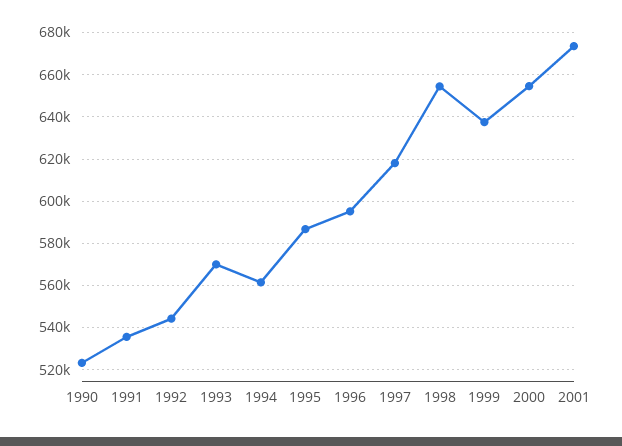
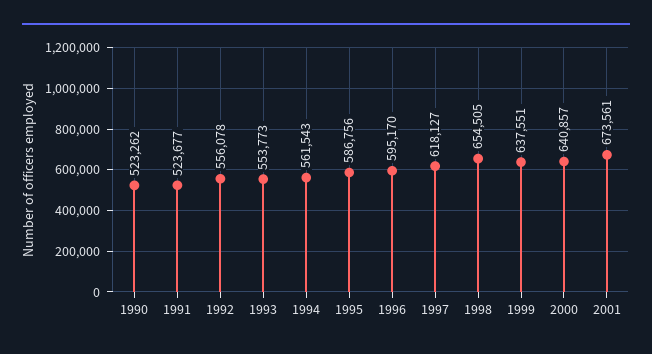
1991: 535000 -> 523677
1992: 545000 -> 556078
1993: 570000 -> 553773
2000: 655000 -> 640857

